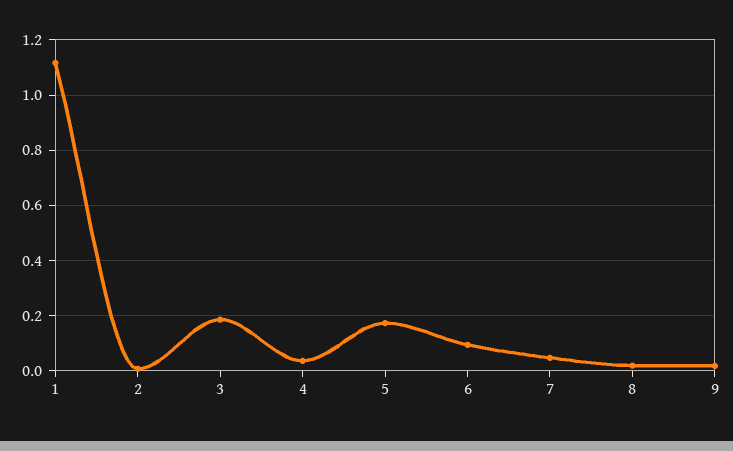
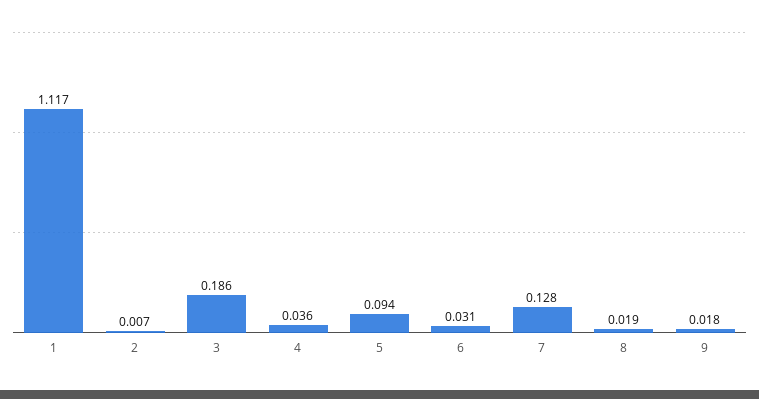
5: 0.175 -> 0.094
6: 0.1 -> 0.031
7: 0.05 -> 0.128

